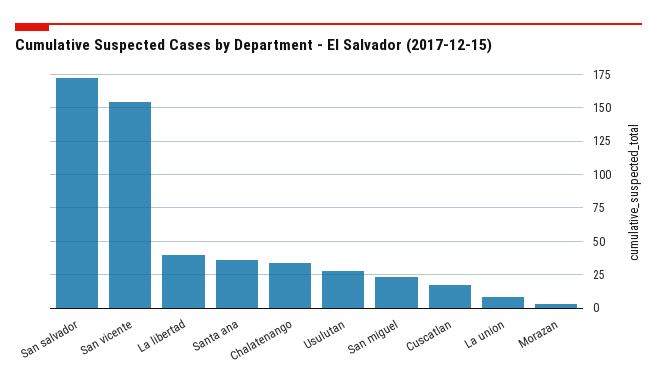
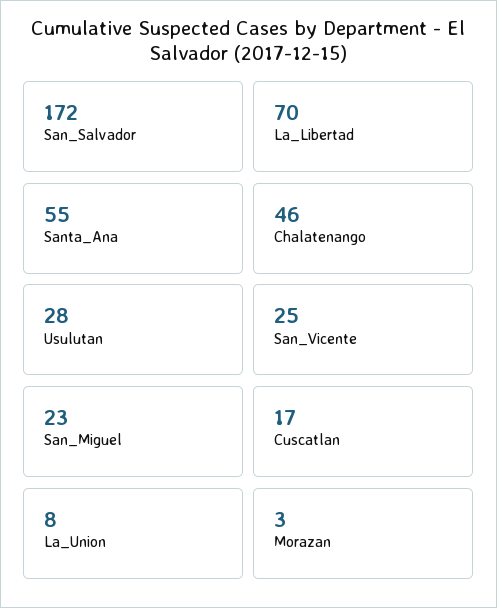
San vicente: 155 -> 25
La libertad: 40 -> 70
Santa ana: 35 -> 55
Chalatenango: 35 -> 46

